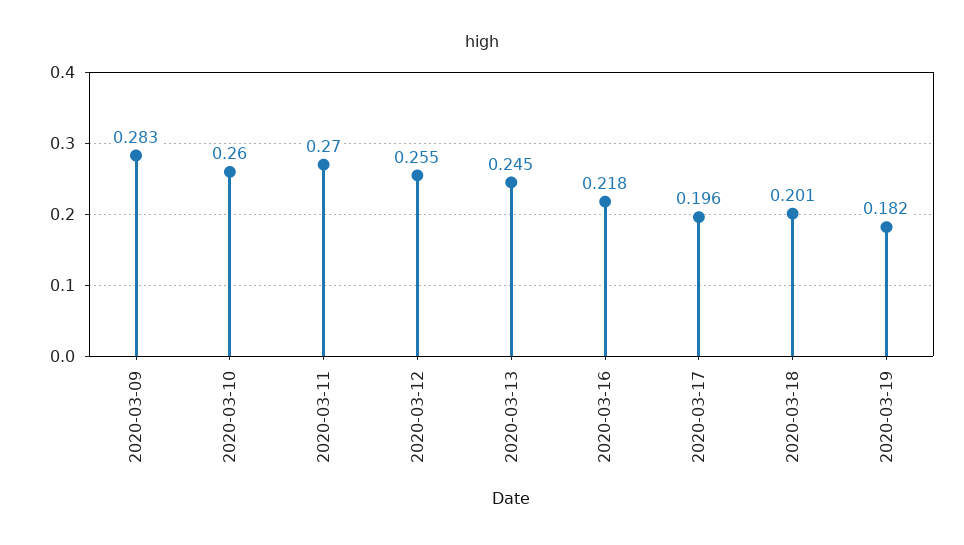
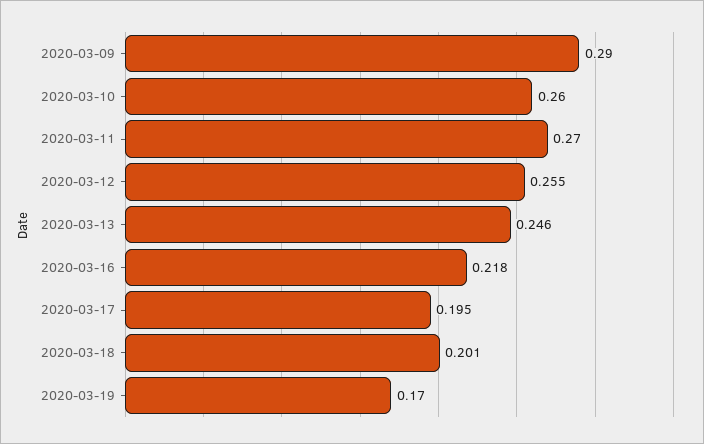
2020-03-09: 0.283 -> 0.29
2020-03-13: 0.245 -> 0.246
2020-03-17: 0.196 -> 0.195
2020-03-19: 0.182 -> 0.17

